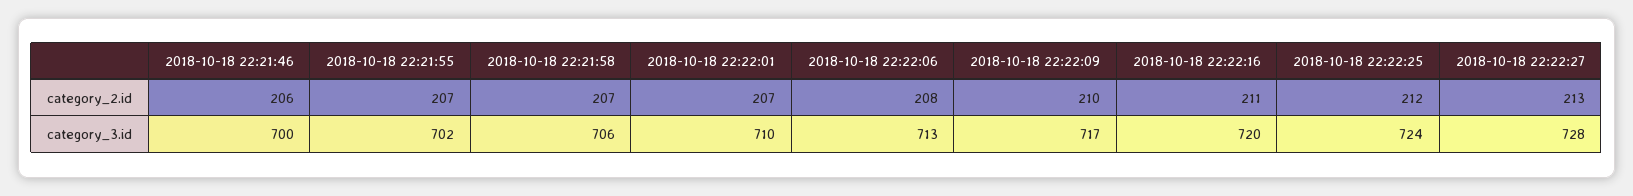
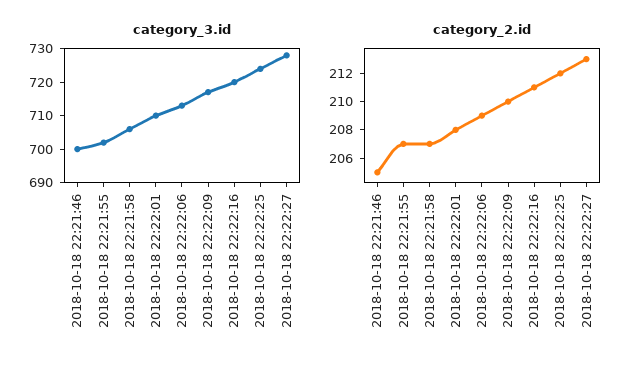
category_2.id, 2018-10-18 22:21:46: 206 -> 205
category_2.id, 2018-10-18 22:22:01: 207 -> 208
category_2.id, 2018-10-18 22:22:06: 208 -> 209

